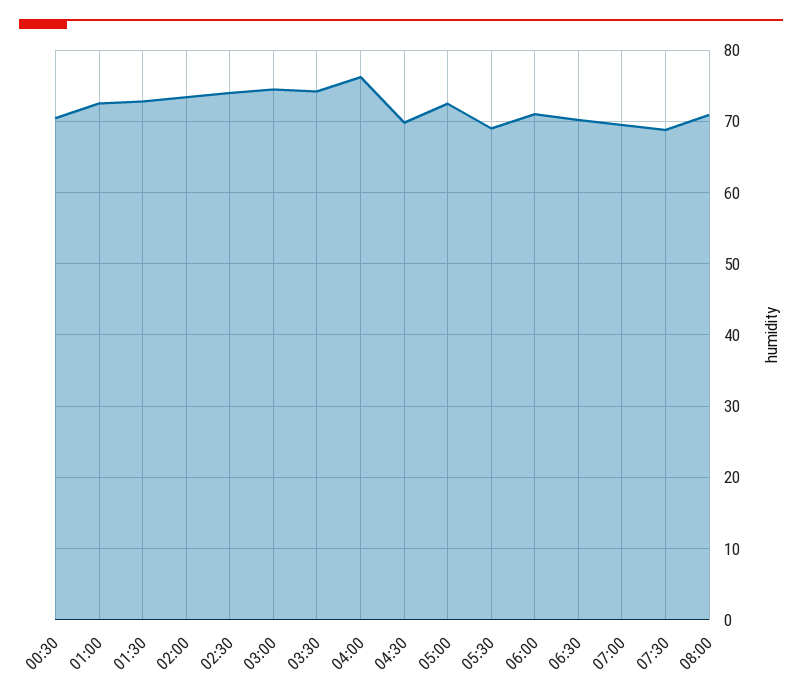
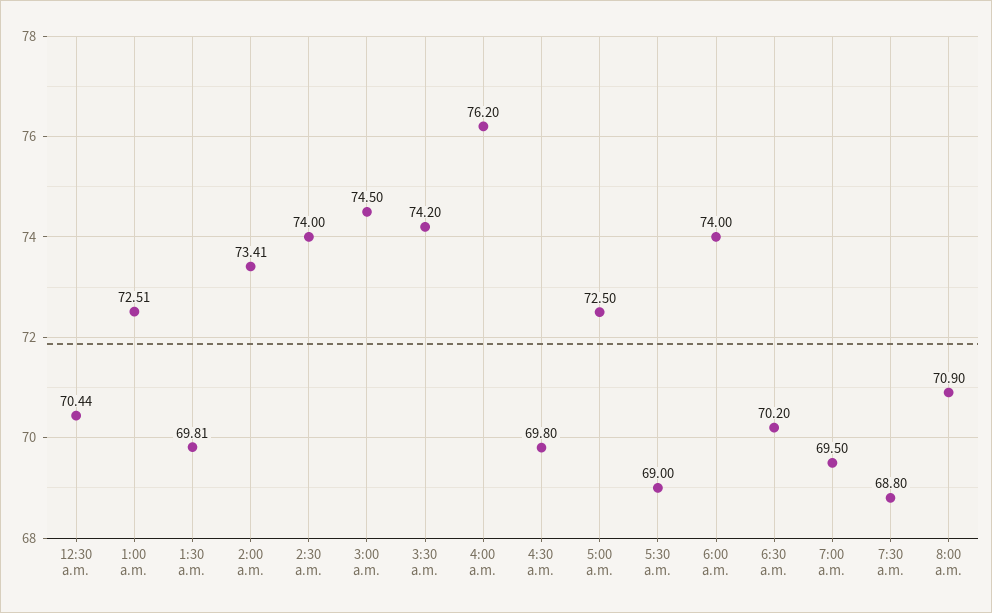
01:30: 73 -> 69.81
06:00: 71 -> 74

